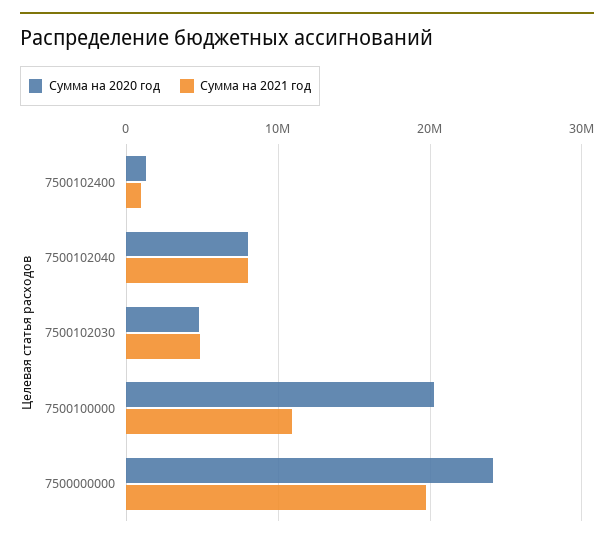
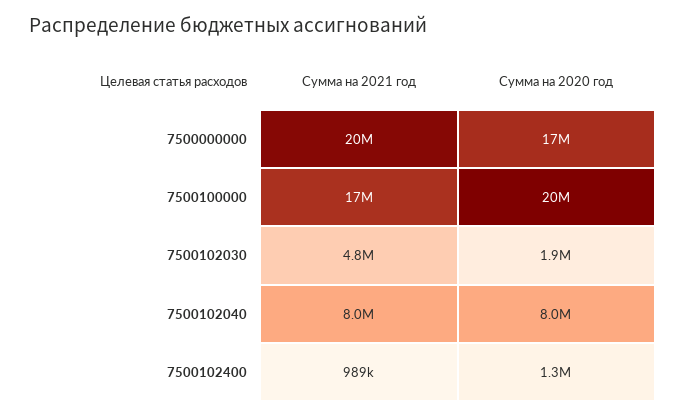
Сумма на 2020 год, 7500102030: 5000000 -> 1900000
Сумма на 2021 год, 7500100000: 11000000 -> 17000000
Сумма на 2020 год, 7500000000: 24000000 -> 17000000

